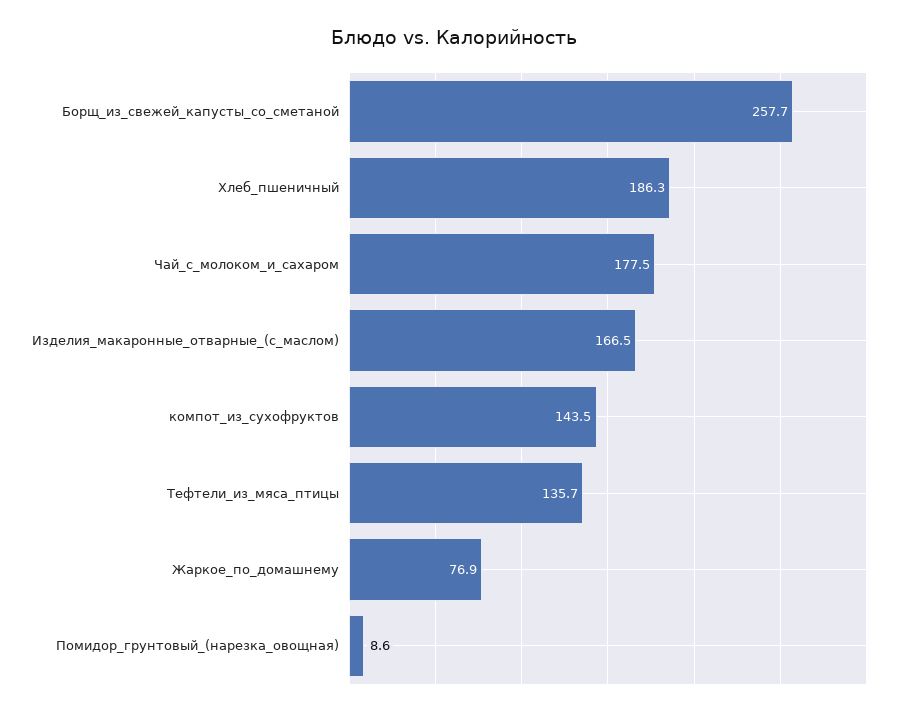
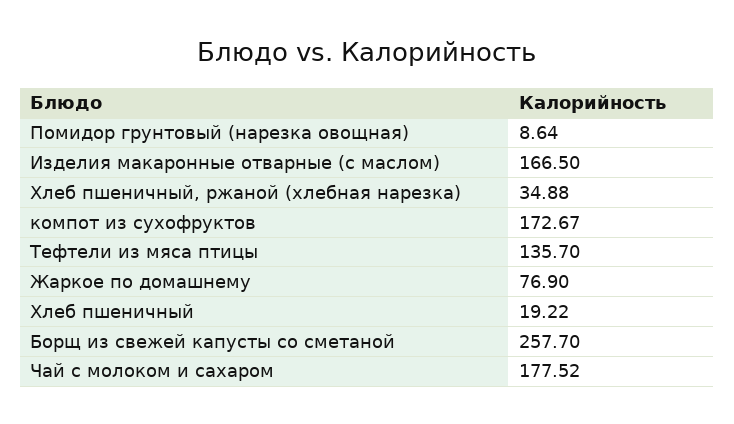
Хлеб_пшеничный: 186.3 -> 19.22
компот_из_сухофруктов: 143.5 -> 172.67
Хлеб пшеничный, ржаной (хлебная нарезка): none -> 34.88

